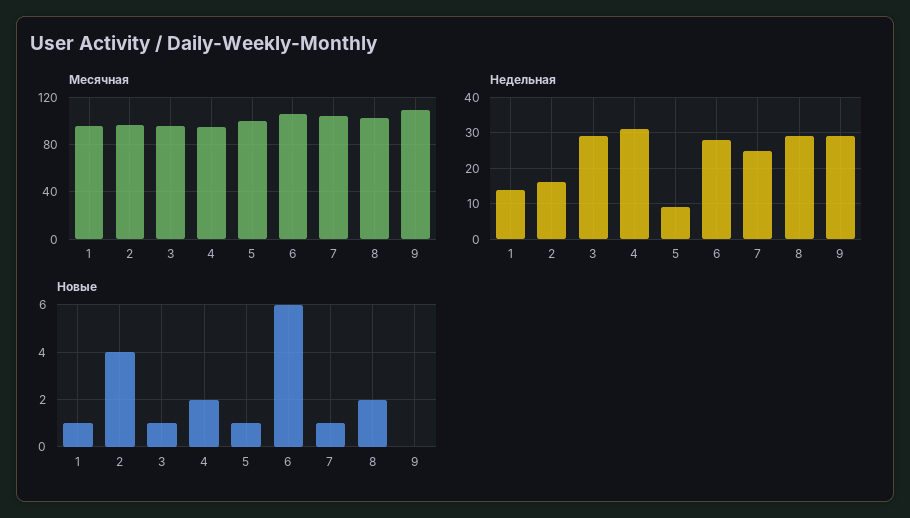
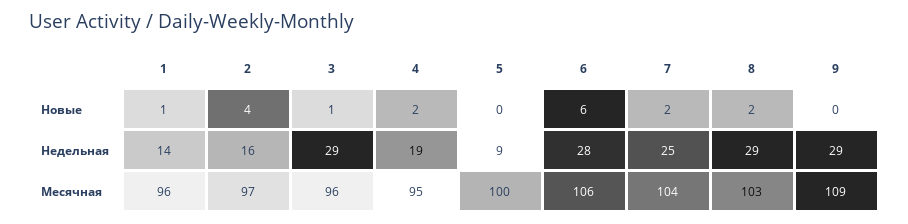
Недельная, 4: 30 -> 19
Новые, 5: 1 -> 0
Новые, 7: 1 -> 2

